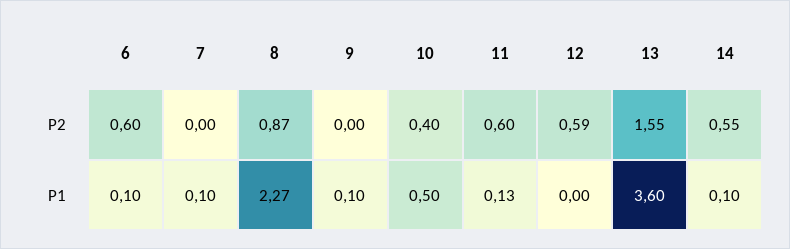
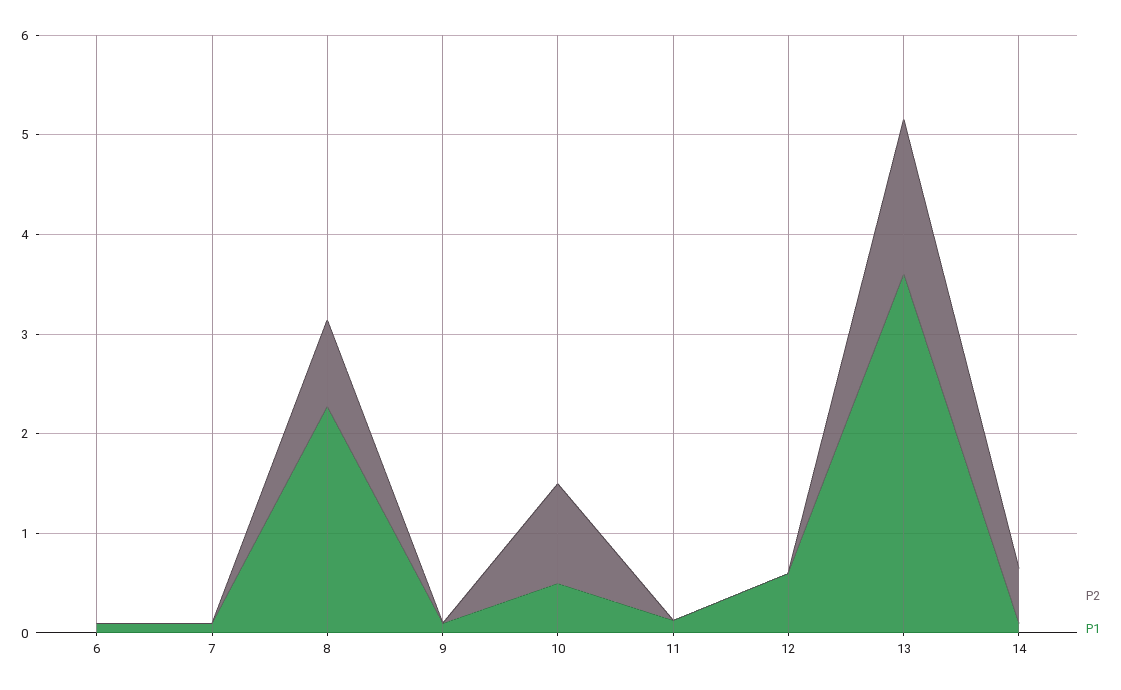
P2, 6: 0.6 -> 0
P2, 10: 0.4 -> 1
P2, 11: 0.6 -> 0
P2, 12: 0.59 -> 0
P1, 12: 0 -> 0.6

